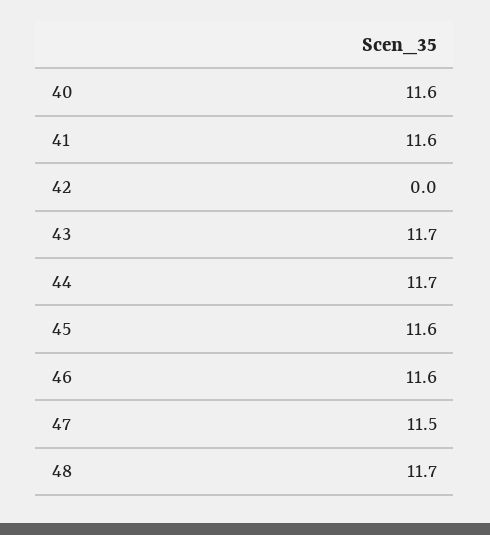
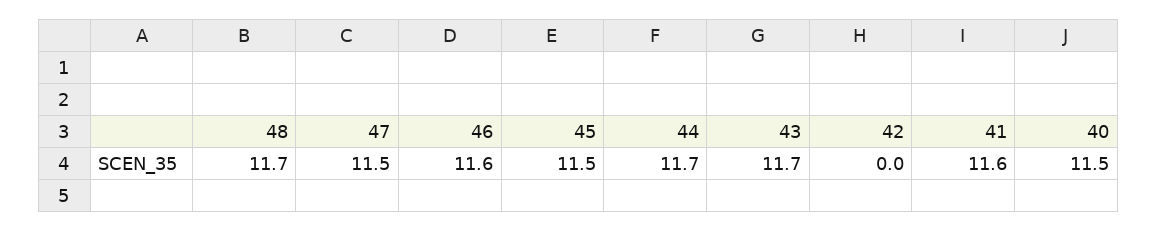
40: 11.6 -> 11.5
45: 11.6 -> 11.5

